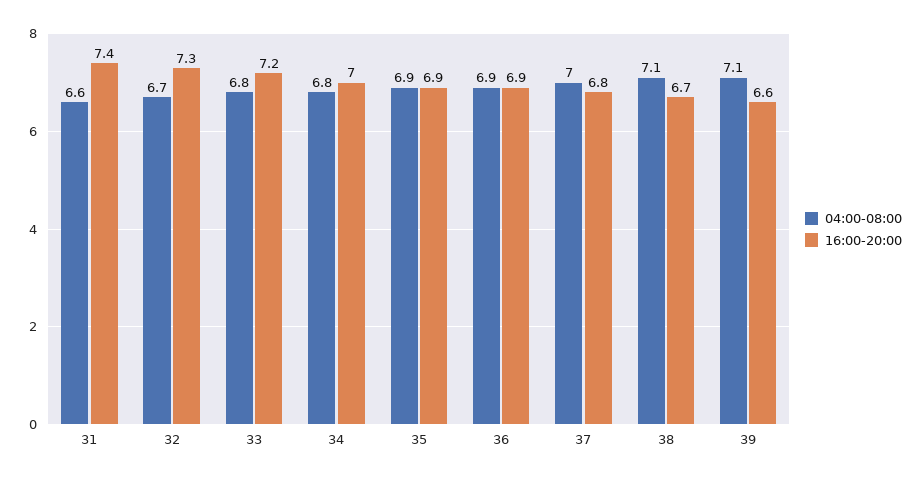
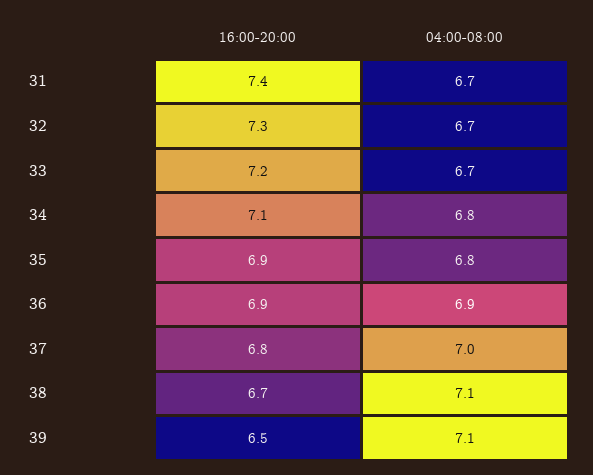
04:00-08:00, 31: 6.6 -> 6.7
04:00-08:00, 33: 6.8 -> 6.7
16:00-20:00, 34: 7 -> 7.1
04:00-08:00, 35: 6.9 -> 6.8
16:00-20:00, 39: 6.6 -> 6.5

